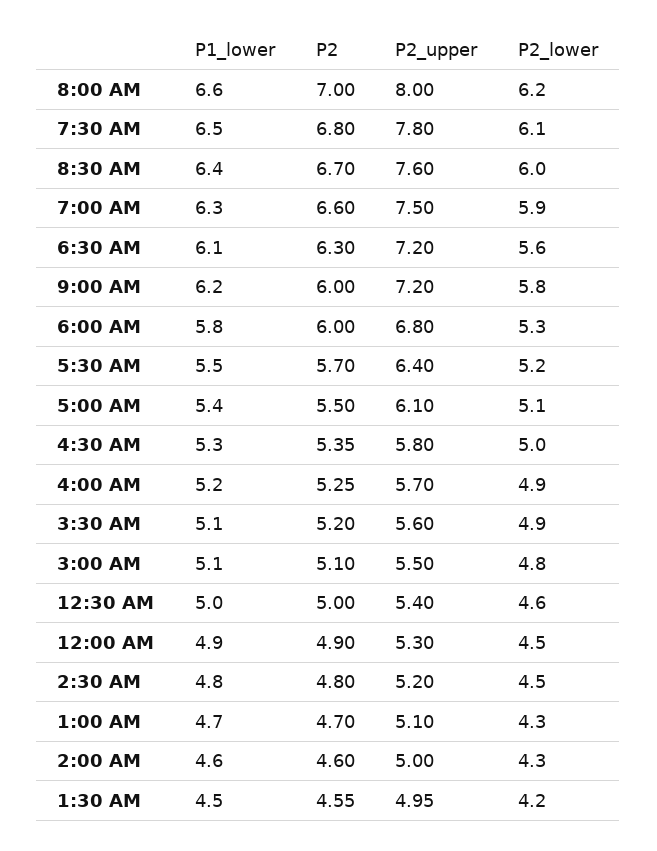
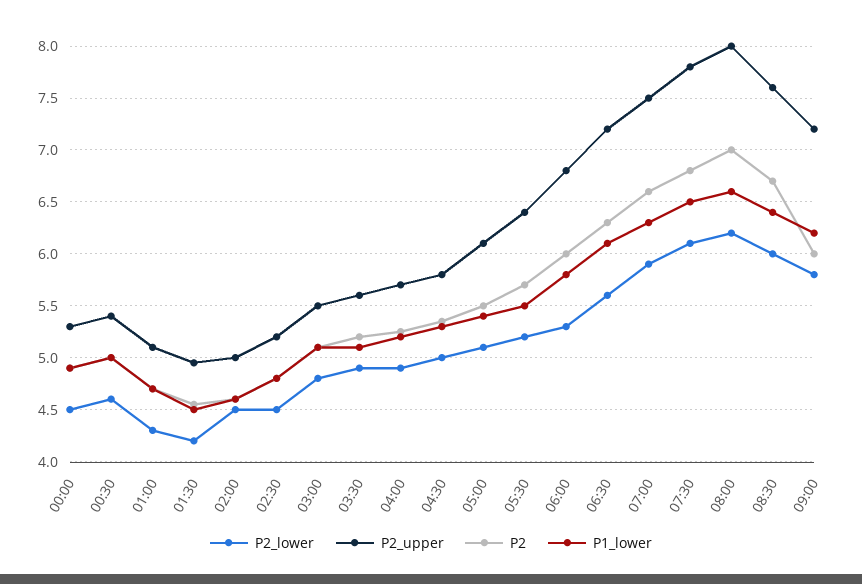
P2_lower, 2:00 AM: 4.3 -> 4.5

